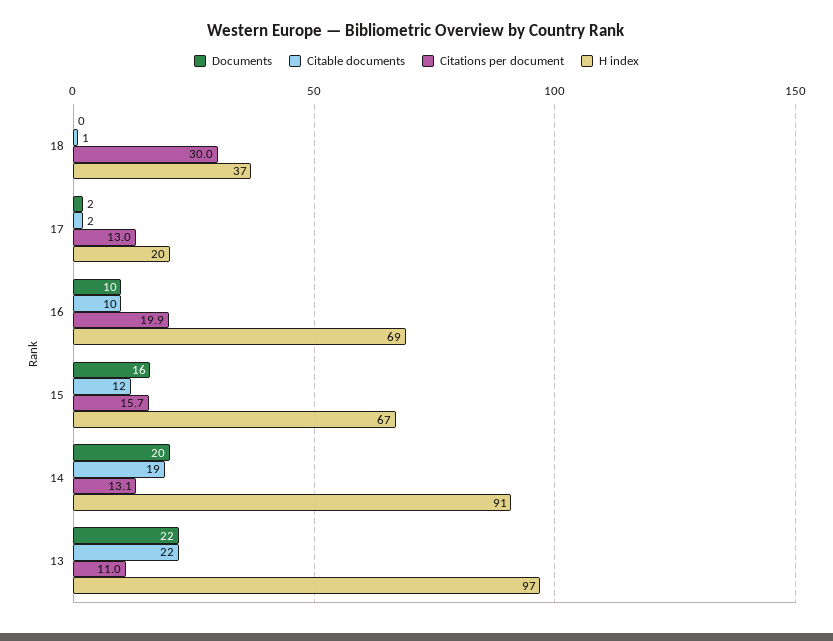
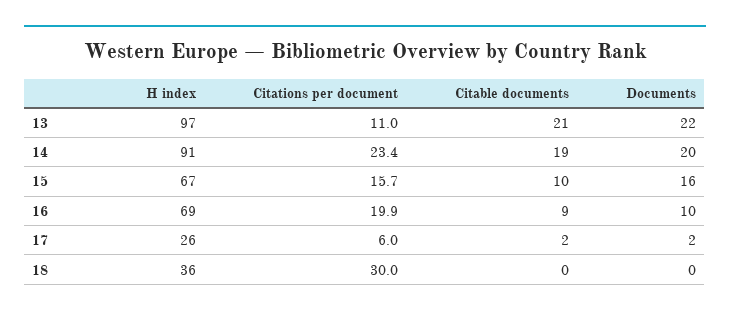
Citable documents, 18: 1 -> 0
H index, 18: 37 -> 36
Citations per document, 17: 13 -> 6
H index, 17: 20 -> 26
Citable documents, 16: 10 -> 9
Citable documents, 15: 12 -> 10
Citations per document, 14: 13.1 -> 23.4
Citable documents, 13: 22 -> 21

